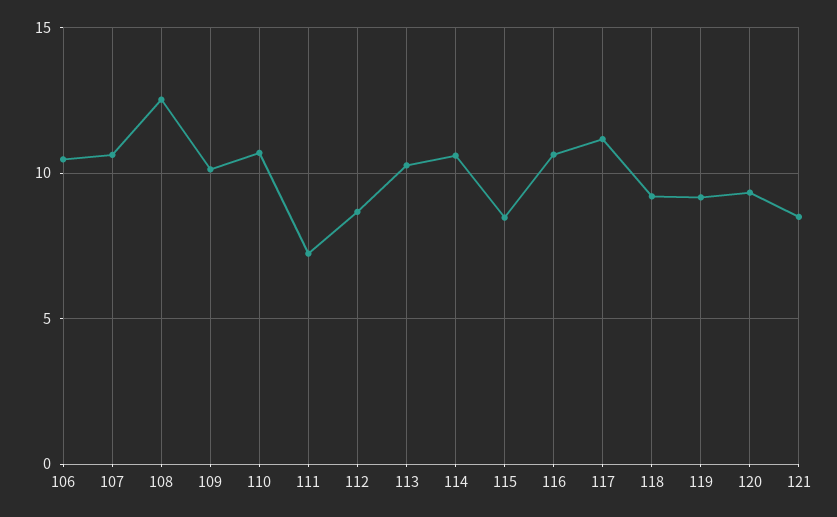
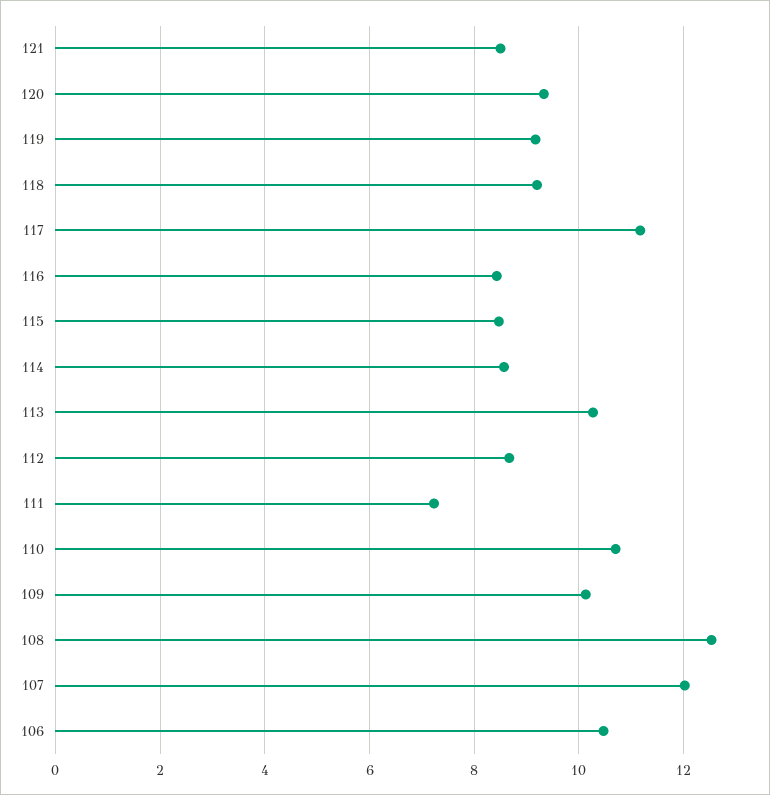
107: 10.5 -> 12
114: 10.5 -> 8.6
116: 10.5 -> 8.4

